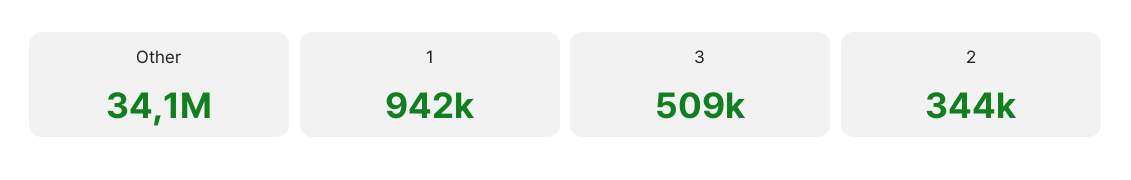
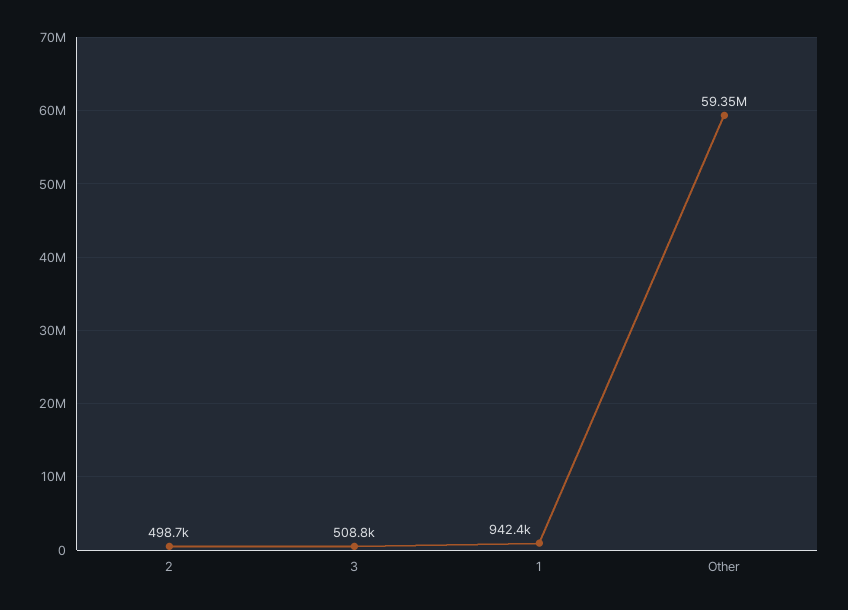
Other: 34100000 -> 59350000
2: 344000 -> 498700

